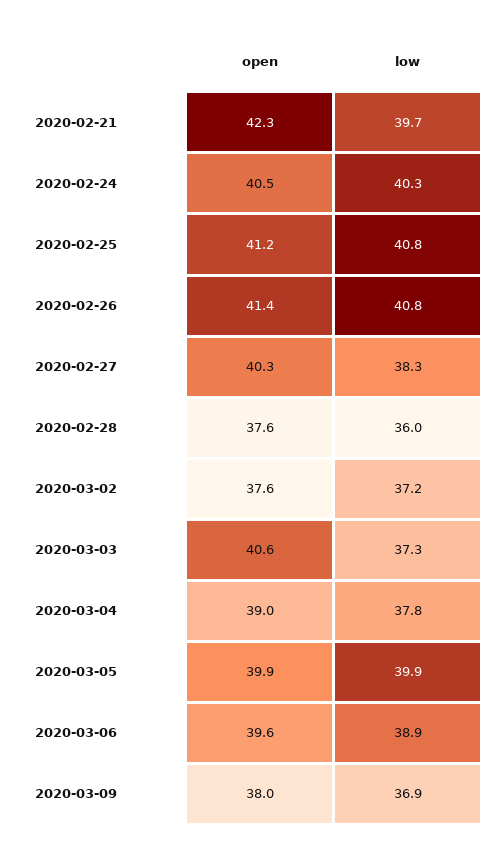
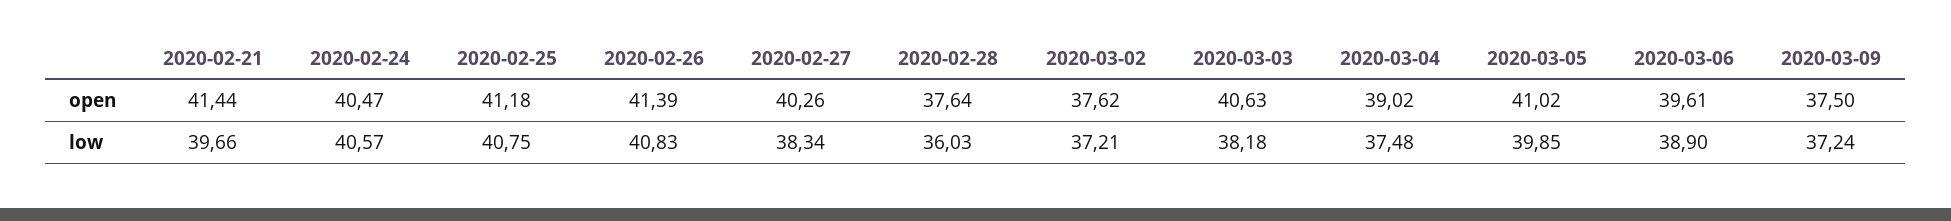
open, 2020-02-21: 42.3 -> 41.44
low, 2020-02-24: 40.3 -> 40.57
low, 2020-03-03: 37.3 -> 38.18
low, 2020-03-04: 37.8 -> 37.48
open, 2020-03-05: 39.9 -> 41.02
open, 2020-03-09: 38 -> 37.5
low, 2020-03-09: 36.9 -> 37.24

